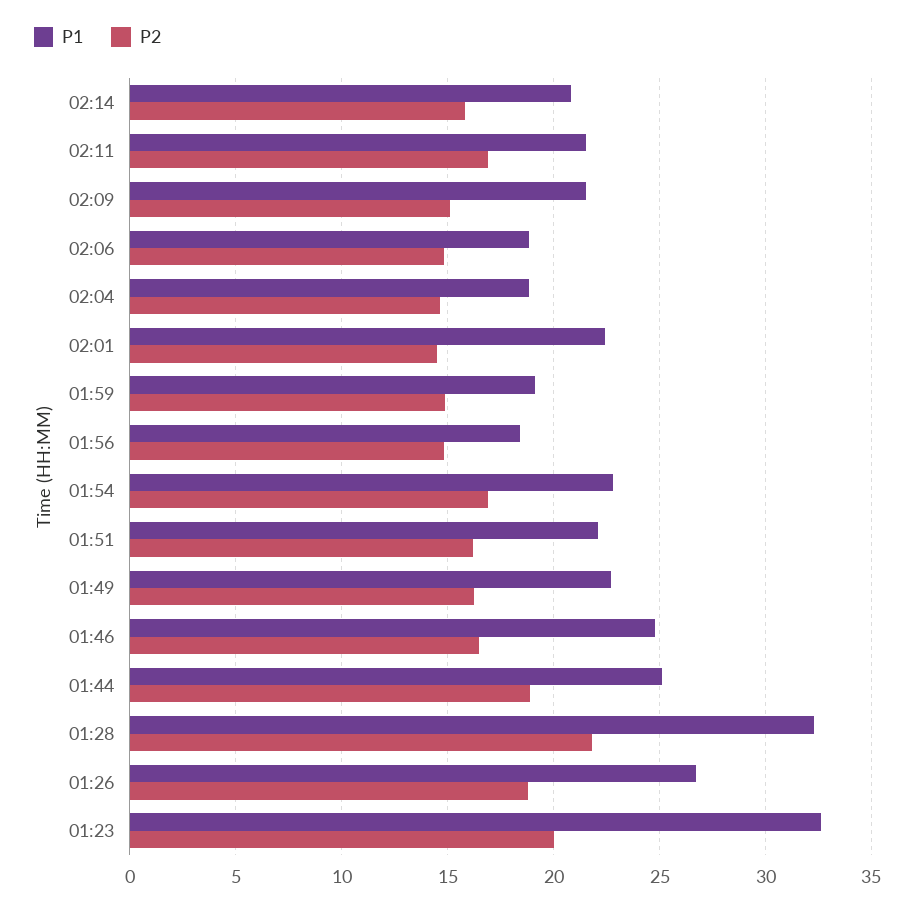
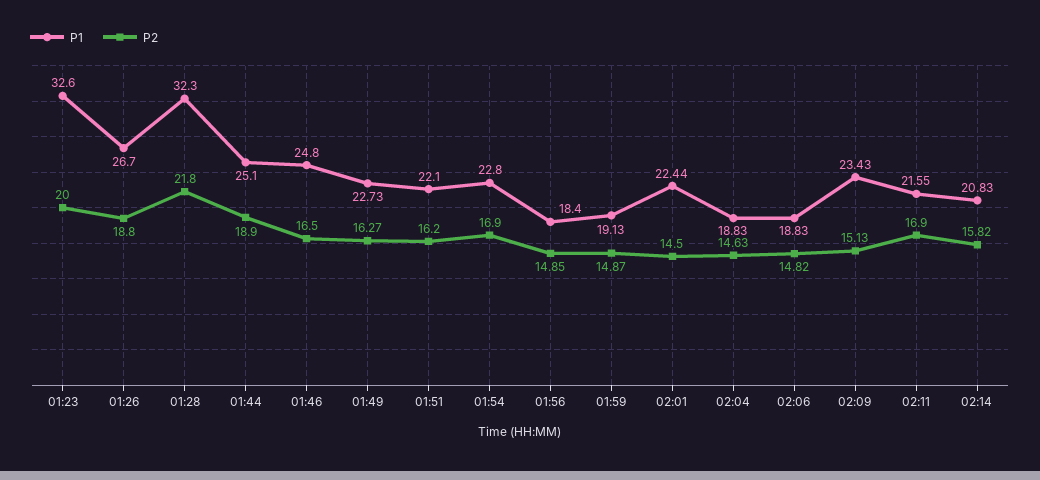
P1, 02:09: 21.5 -> 23.43

